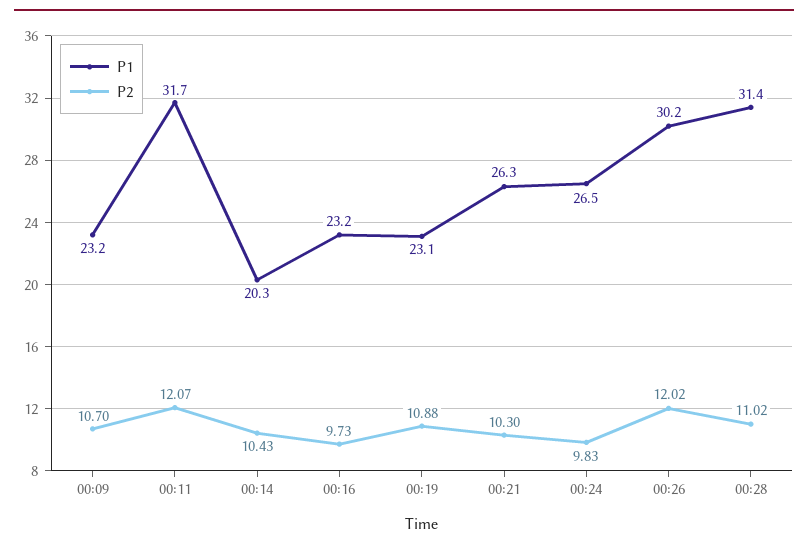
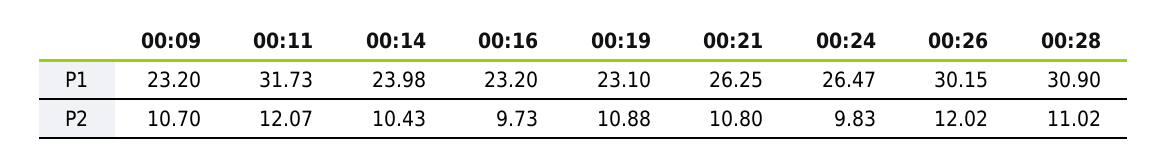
P1, 00:14: 20.3 -> 23.98
P2, 00:21: 10.3 -> 10.8
P1, 00:28: 31.4 -> 30.9

